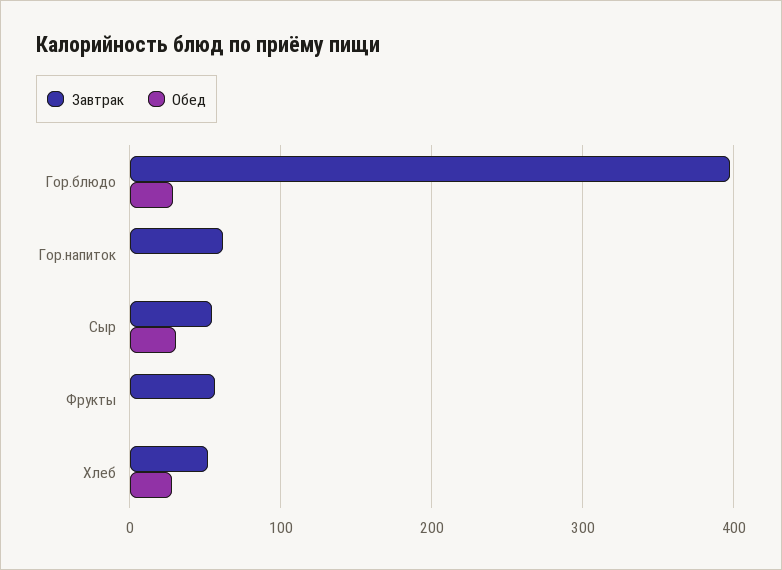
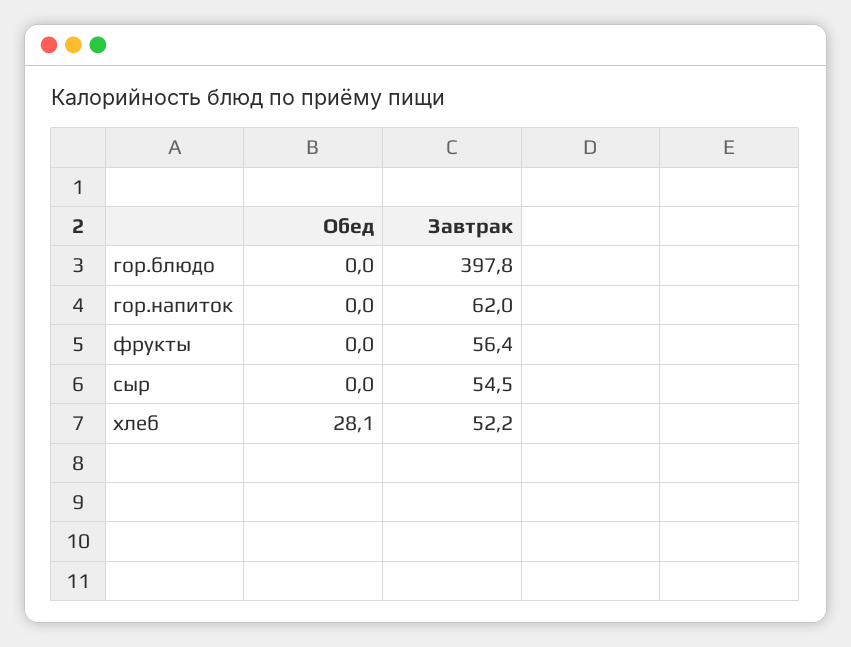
Обед, Гор.блюдо: 30 -> 0
Обед, Сыр: 30 -> 0

